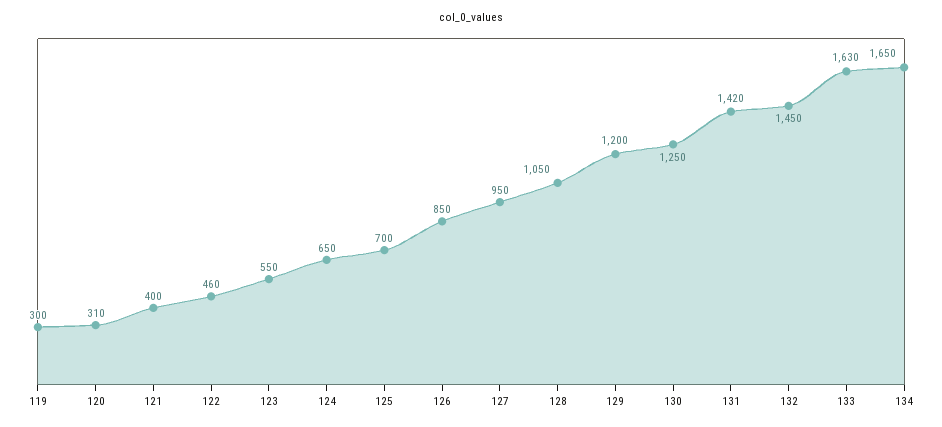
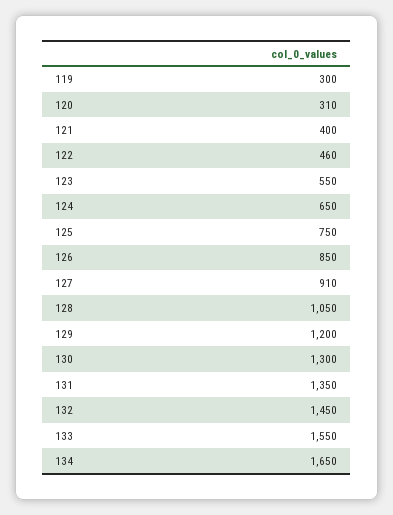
125: 700 -> 750
127: 950 -> 910
130: 1250 -> 1300
131: 1420 -> 1350
133: 1630 -> 1550

